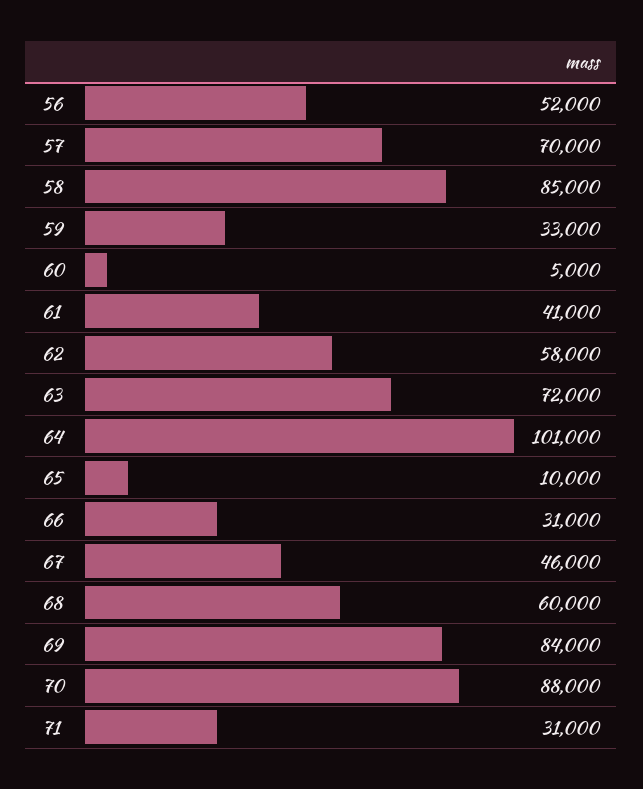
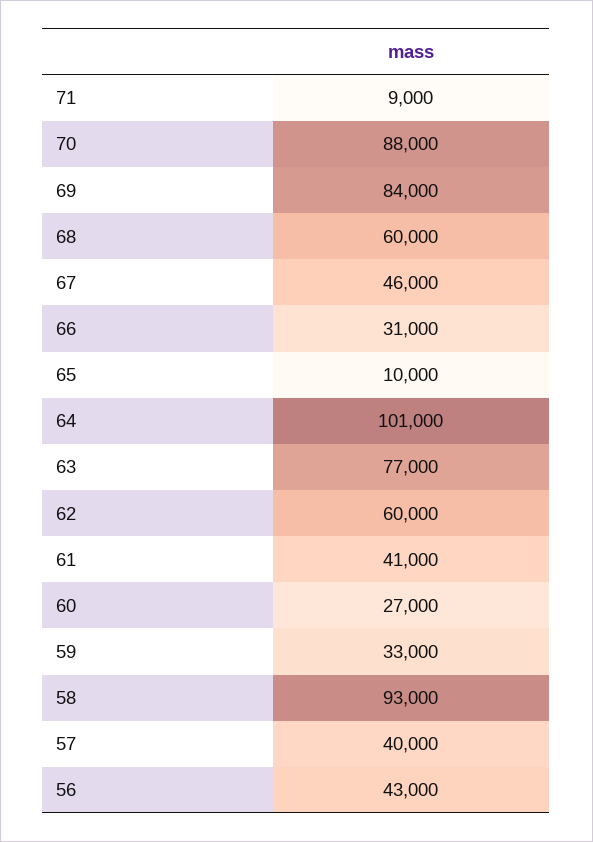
56: 52000 -> 43000
57: 70000 -> 40000
58: 85000 -> 93000
60: 5000 -> 27000
62: 58000 -> 60000
63: 72000 -> 77000
71: 31000 -> 9000

